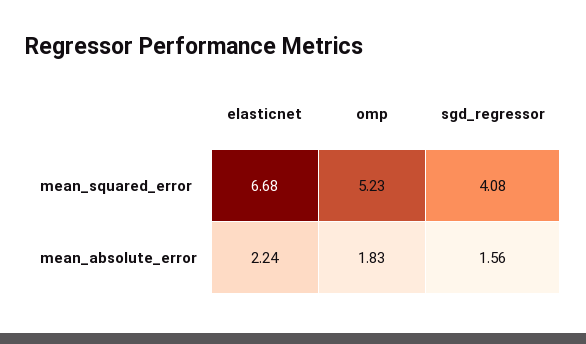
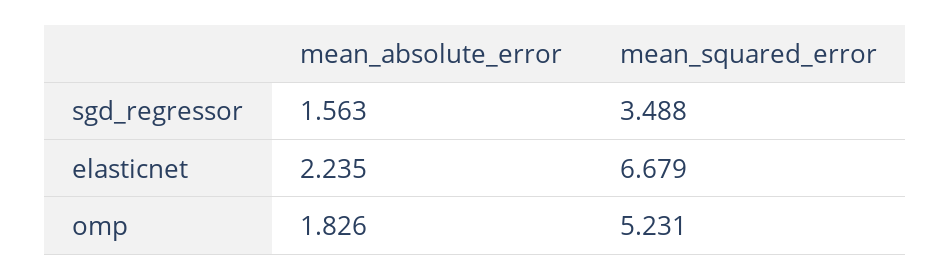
sgd_regressor, mean_squared_error: 4.08 -> 3.488

